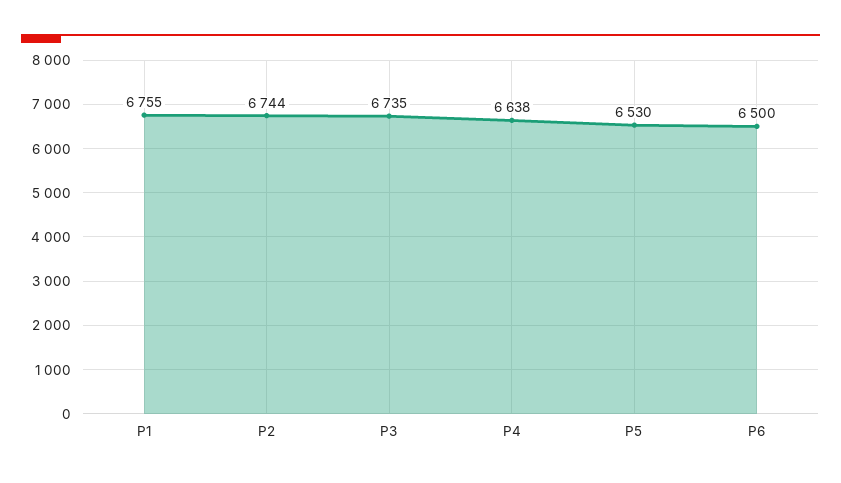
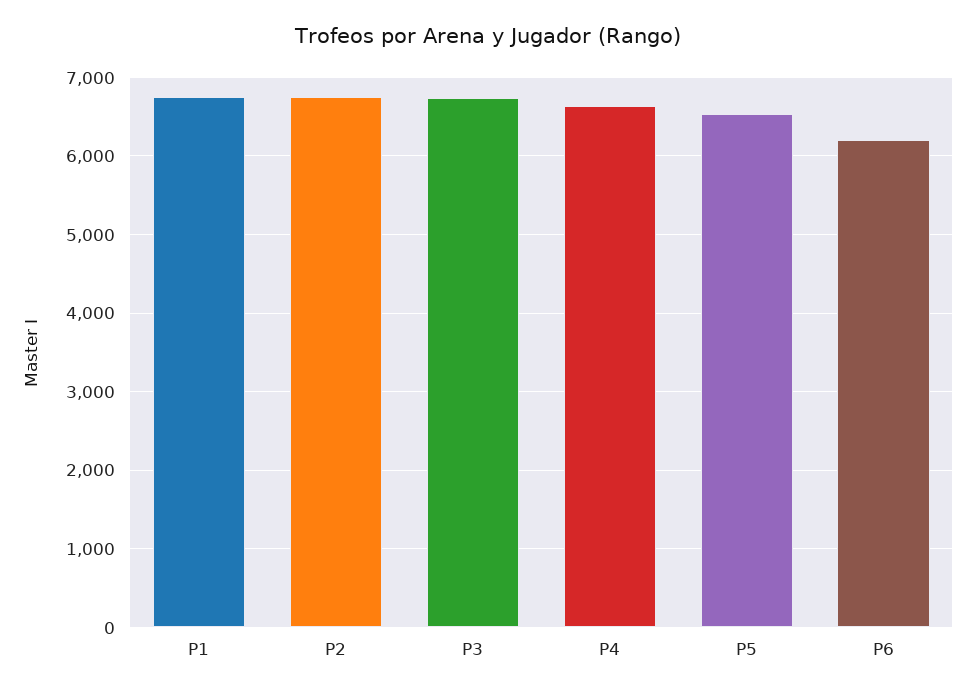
P6: 6500 -> 6200

